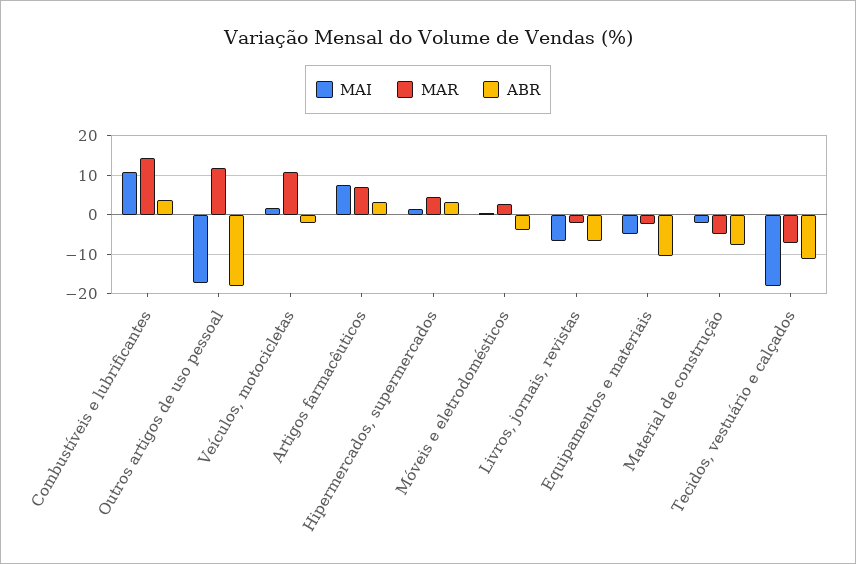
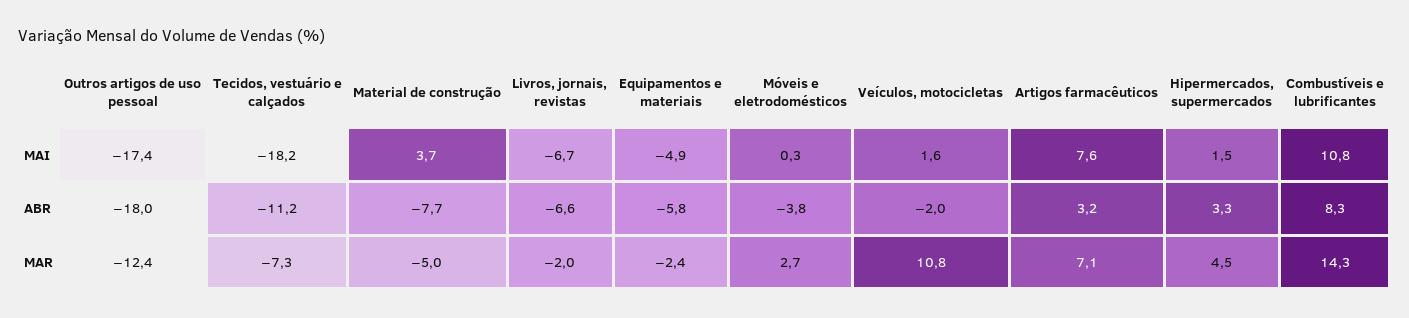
ABR, Combustíveis e lubrificantes: 4 -> 8.3
MAR, Outros artigos de uso pessoal: 12 -> -12.4
ABR, Equipamentos e materiais: -10 -> -5.8
MAI, Material de construção: -2 -> 3.7

